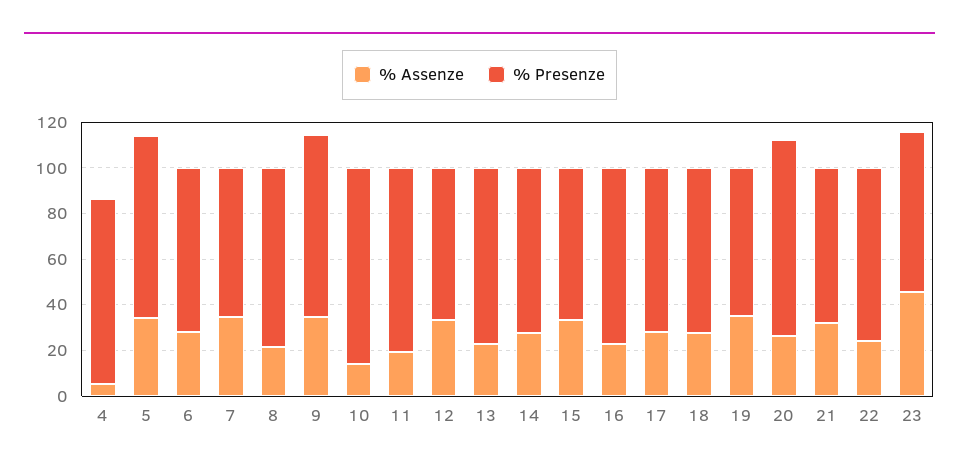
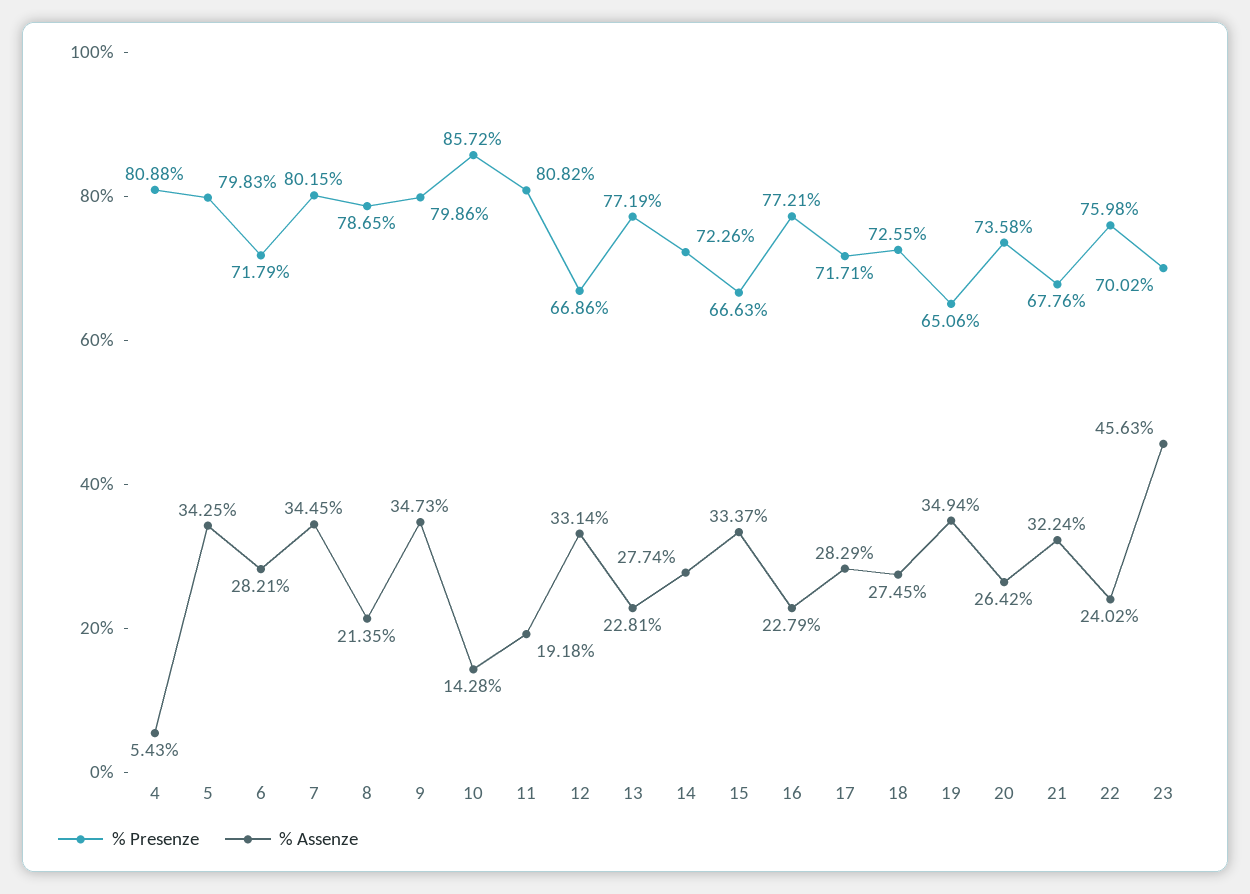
% Presenze, 7: 65 -> 80.15
% Presenze, 20: 85 -> 73.58

